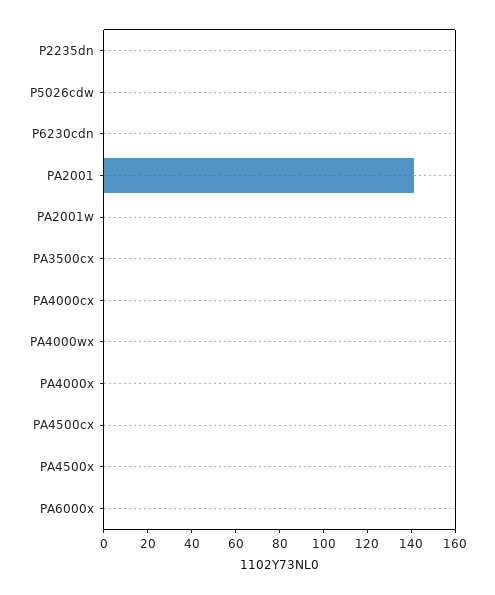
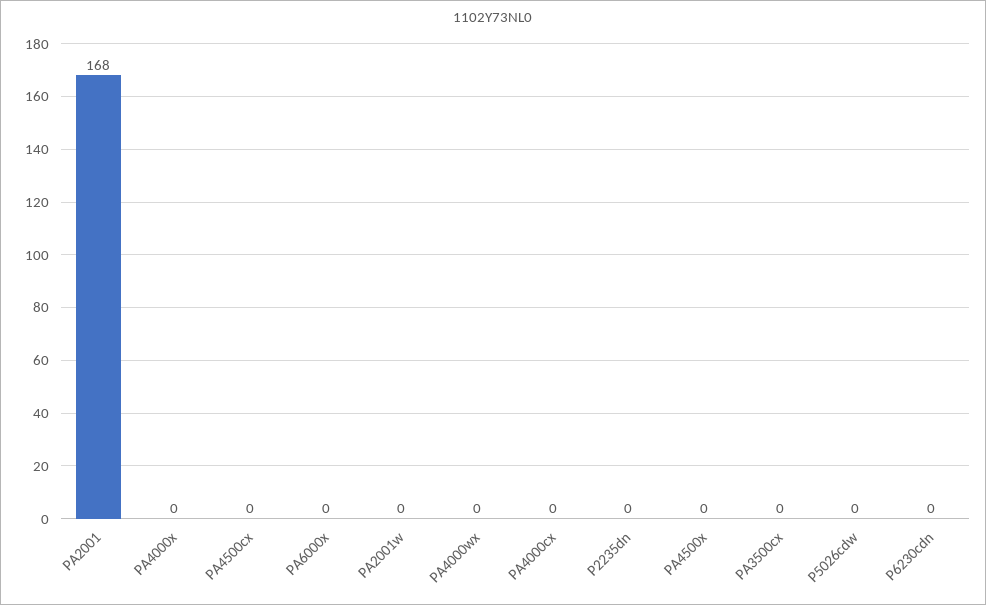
PA2001: 140 -> 168

